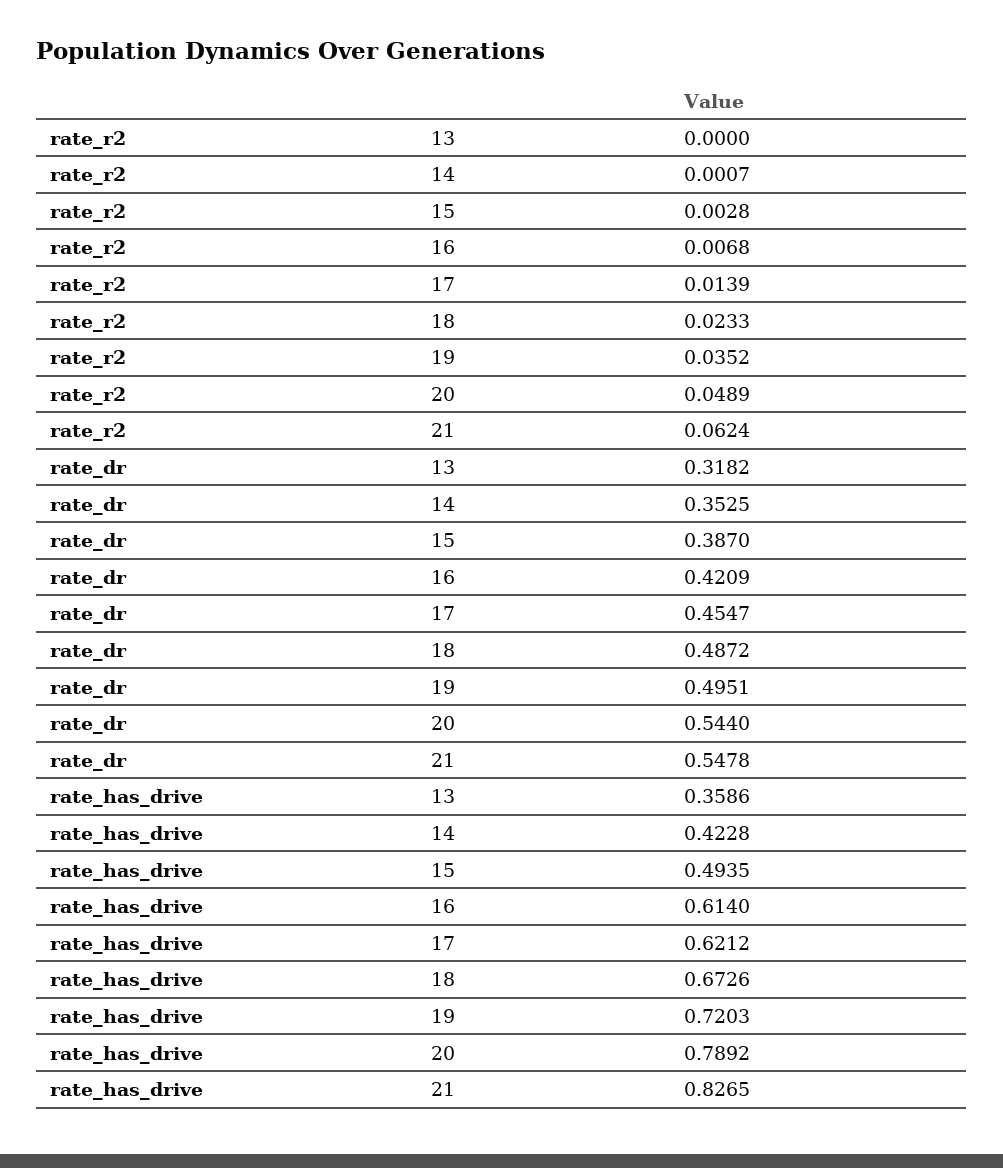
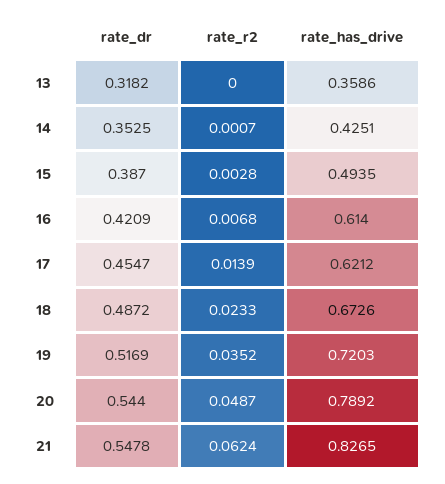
rate_r2, 20: 0.0489 -> 0.0487
rate_dr, 19: 0.4951 -> 0.5169
rate_has_drive, 14: 0.4228 -> 0.4251

